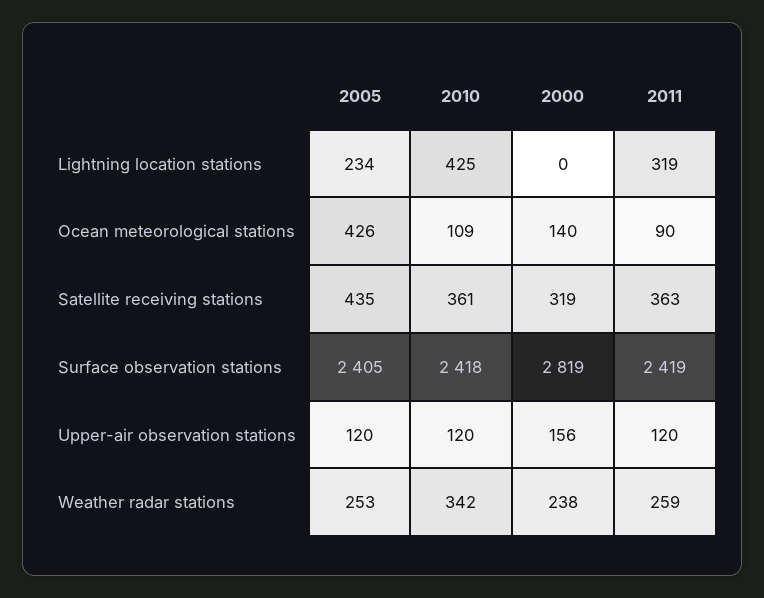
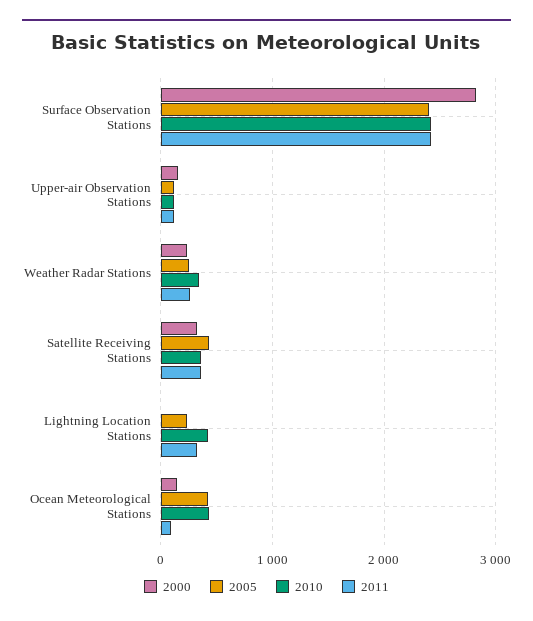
2010, Ocean meteorological stations: 109 -> 400

